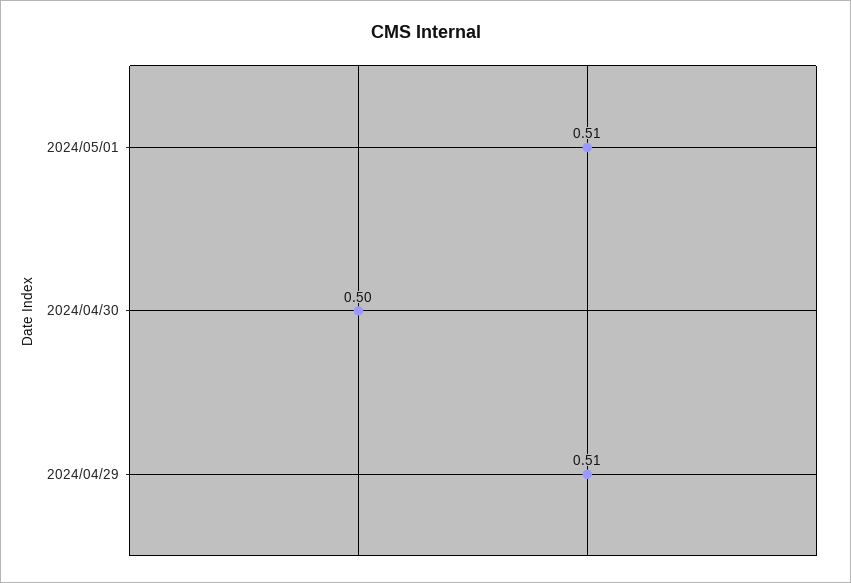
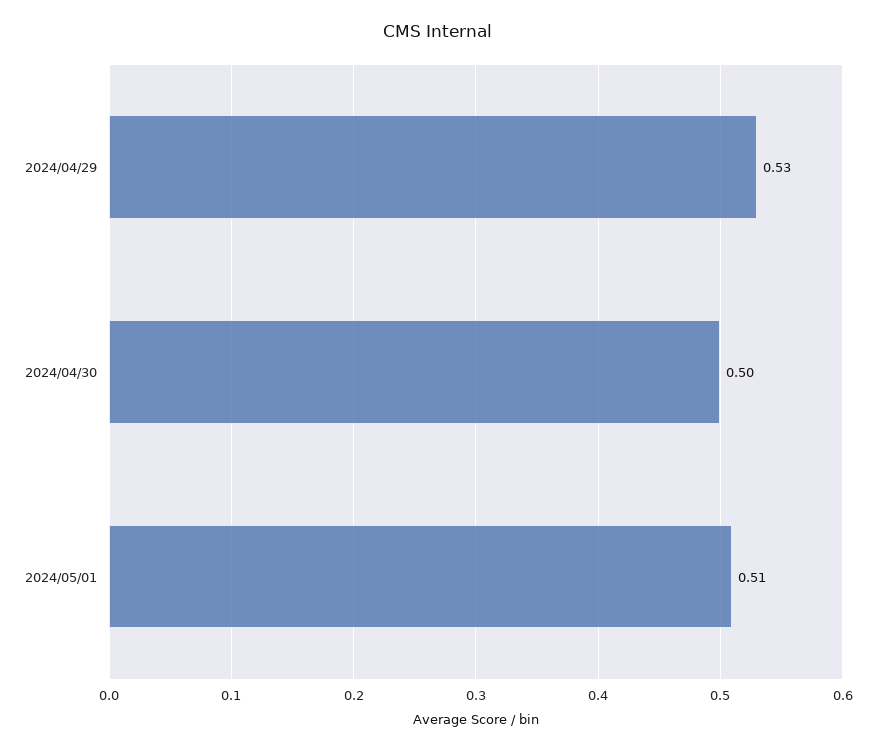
2024/04/29: 0.51 -> 0.53

